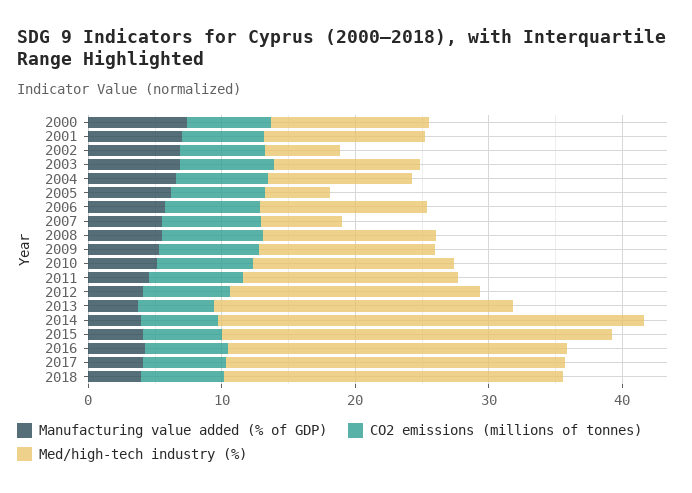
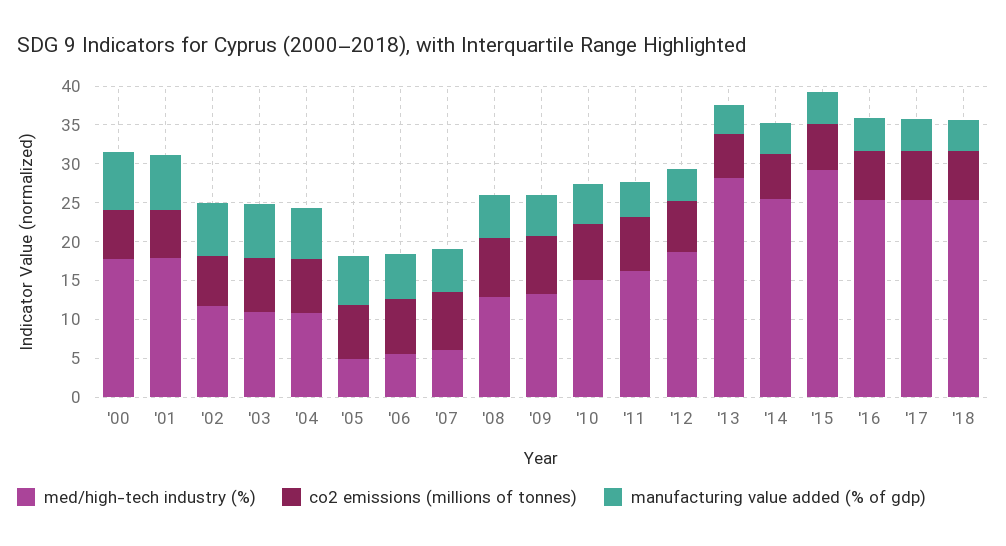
Med/high-tech industry (%), 2000: 12 -> 17.5
Med/high-tech industry (%), 2001: 12 -> 17.5
Med/high-tech industry (%), 2002: 6 -> 12.5
Med/high-tech industry (%), 2006: 12 -> 5
Med/high-tech industry (%), 2013: 22 -> 27.5
Med/high-tech industry (%), 2014: 32 -> 25

